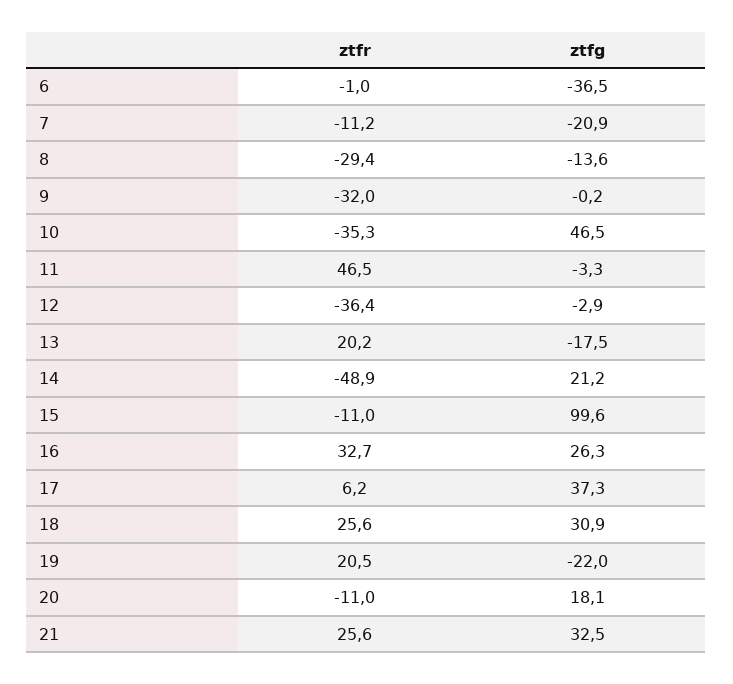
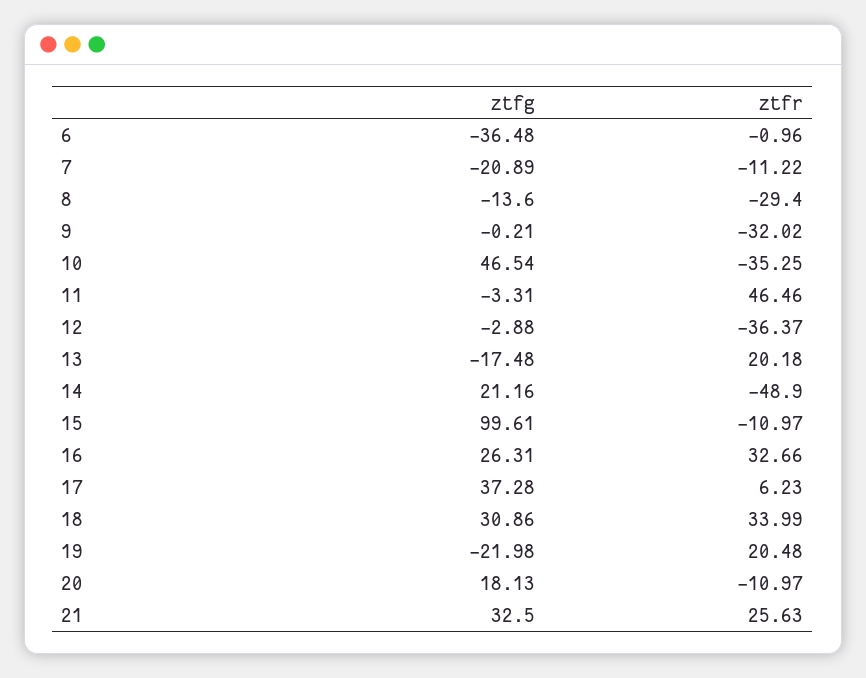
ztfr, 18: 25.6 -> 33.99

